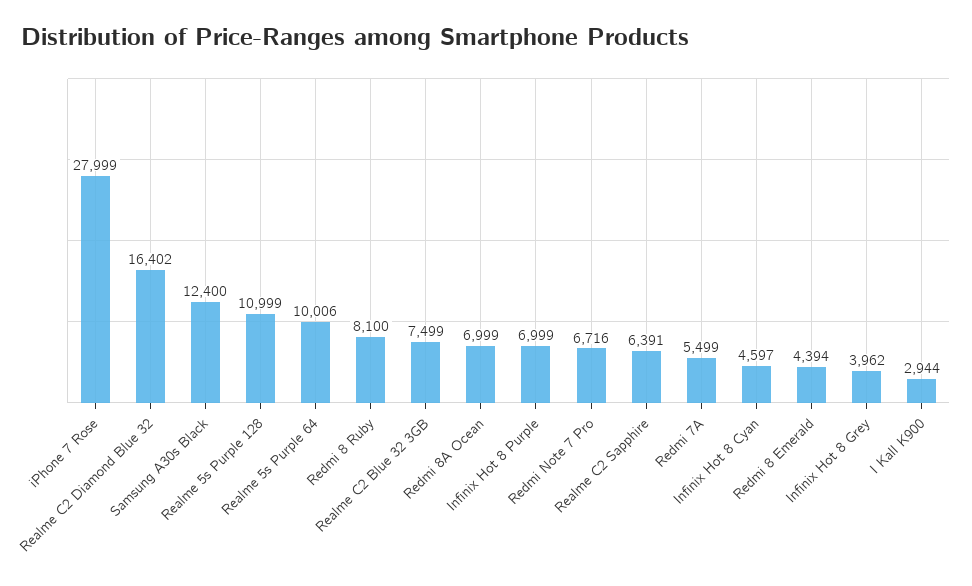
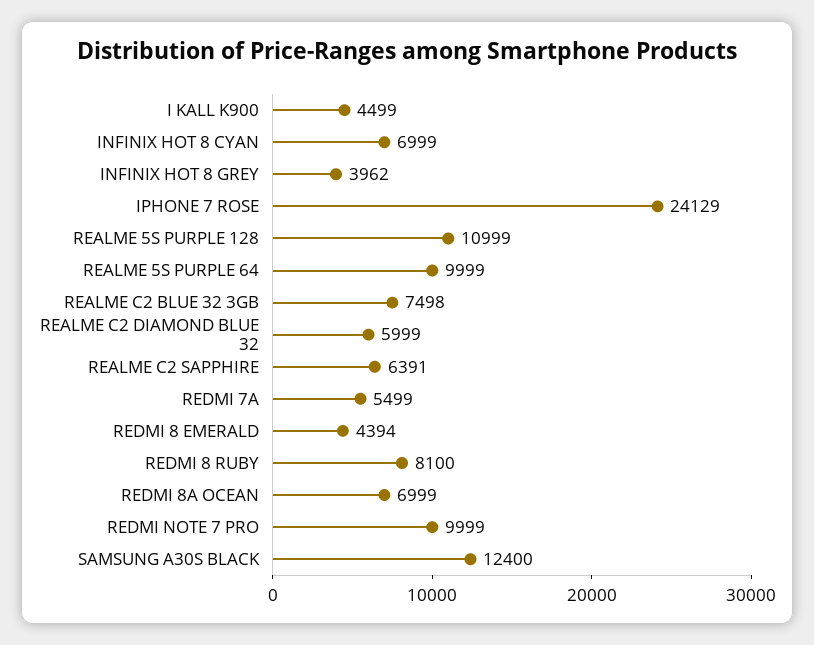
iPhone 7 Rose: 27999 -> 24129
Realme C2 Diamond Blue 32: 16402 -> 5999
Realme 5s Purple 64: 10006 -> 9999
Realme C2 Blue 32 3GB: 7499 -> 7498
Infinix Hot 8 Purple: 6999 -> none
Redmi Note 7 Pro: 6716 -> 9999
Infinix Hot 8 Cyan: 4597 -> 6999
I Kall K900: 2944 -> 4499

